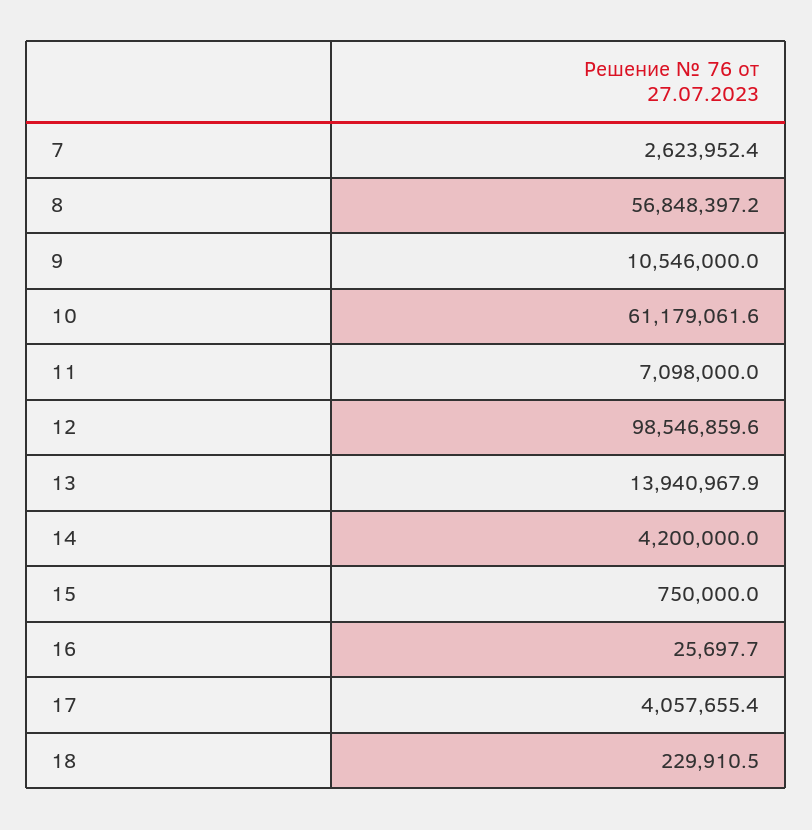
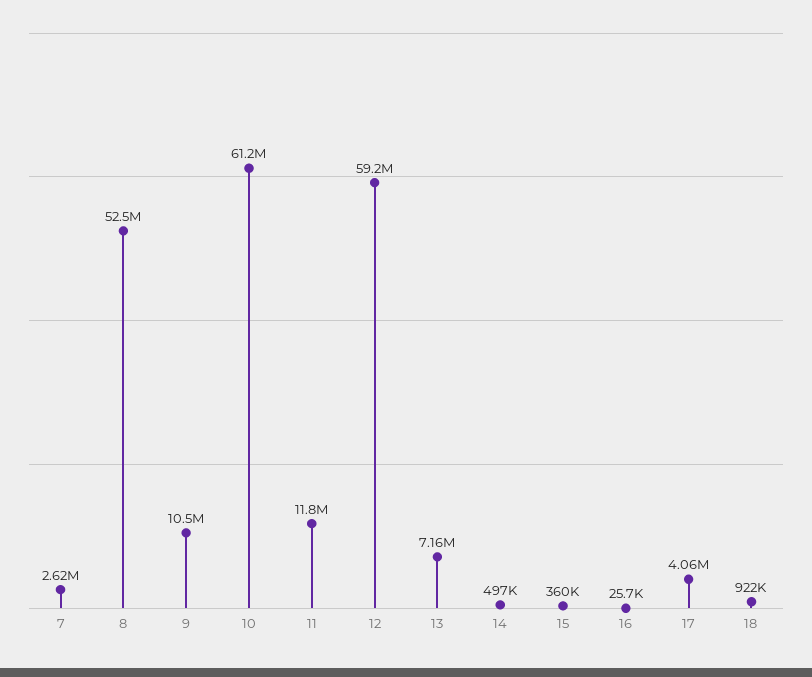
8: 56848397.2 -> 52500000
11: 7098000 -> 11800000
12: 98546859.6 -> 59200000
13: 13940967.9 -> 7160000
14: 4200000 -> 497000
15: 750000 -> 360000
18: 229910.5 -> 922000

